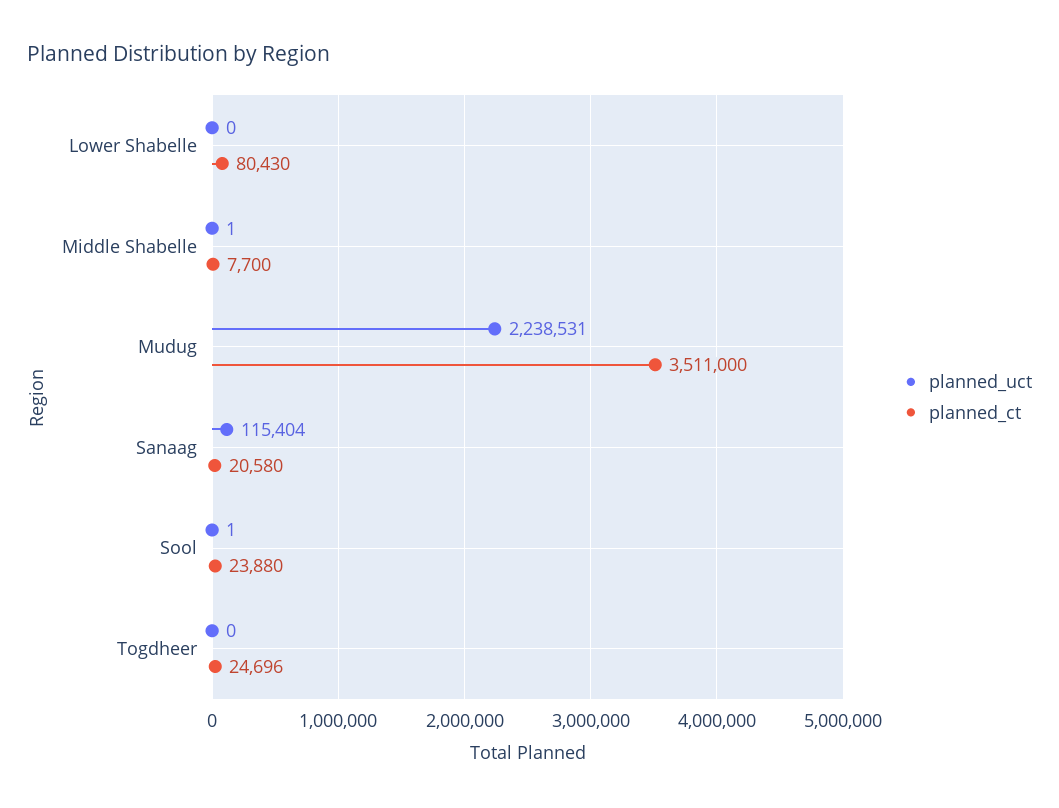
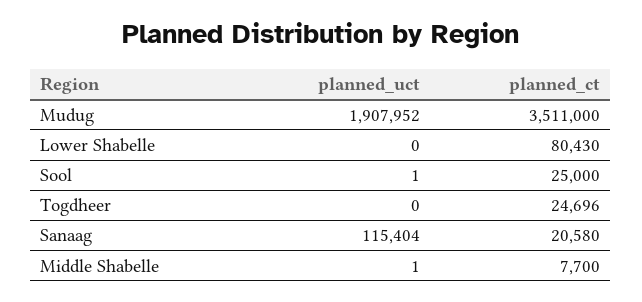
planned_uct, Mudug: 2238531 -> 1907952
planned_ct, Sool: 23880 -> 25000

